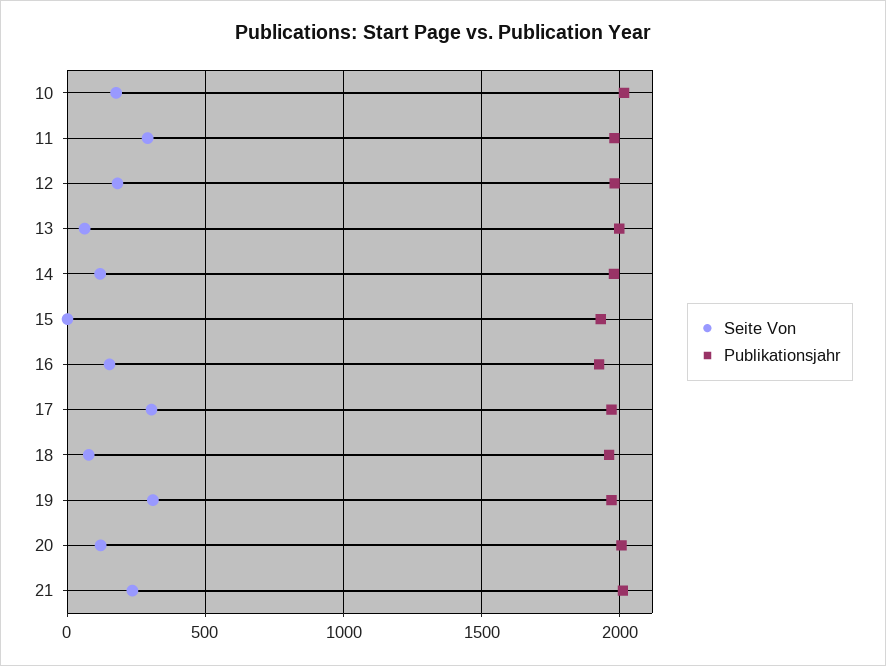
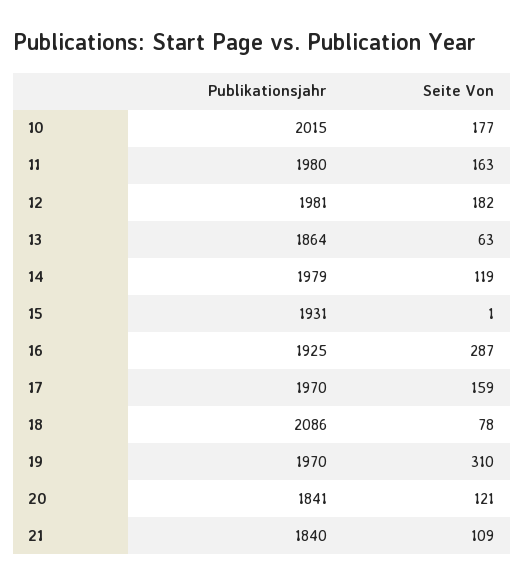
Seite Von, 11: 300 -> 163
Publikationsjahr, 13: 2000 -> 1864
Seite Von, 16: 150 -> 287
Seite Von, 17: 300 -> 159
Publikationsjahr, 18: 1950 -> 2086
Publikationsjahr, 20: 2000 -> 1841
Seite Von, 21: 250 -> 109
Publikationsjahr, 21: 2000 -> 1840

